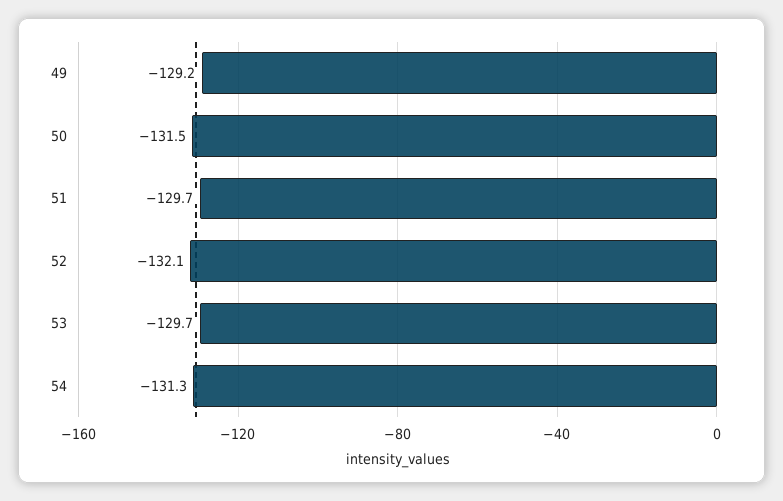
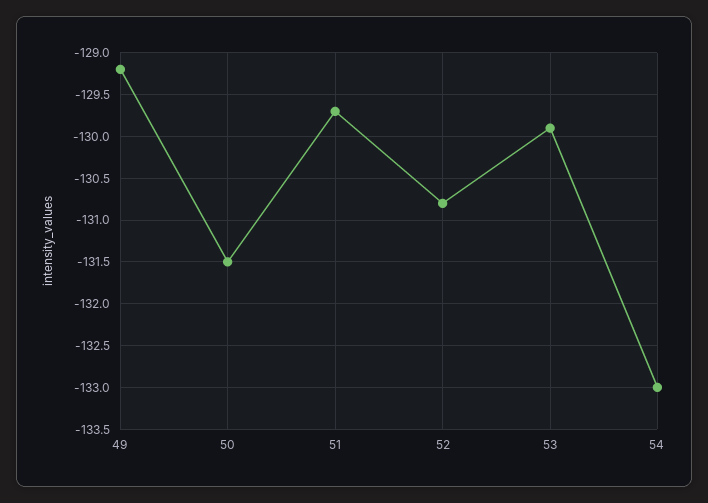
52: -132.1 -> -130.8
53: -129.7 -> -129.9
54: -131.3 -> -133

